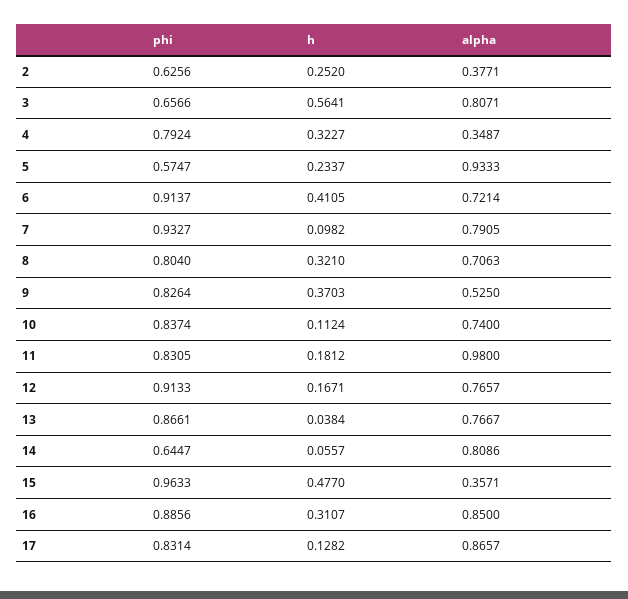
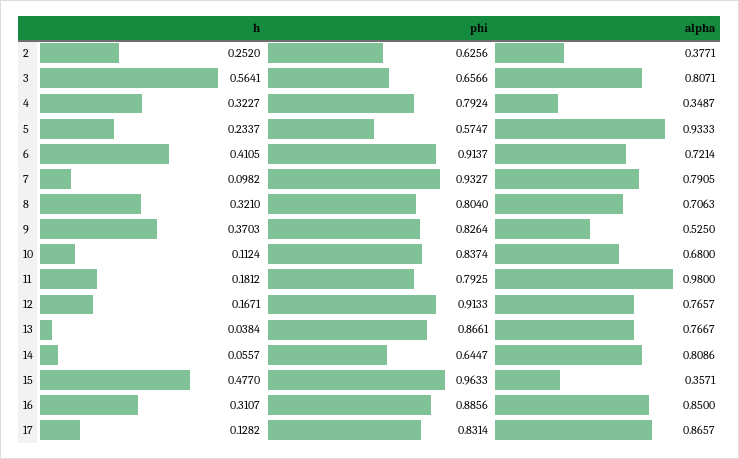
alpha, 10: 0.74 -> 0.68
phi, 11: 0.8305 -> 0.7925

